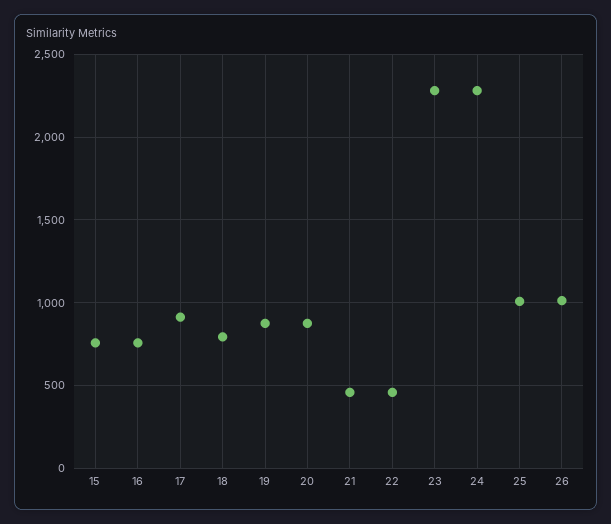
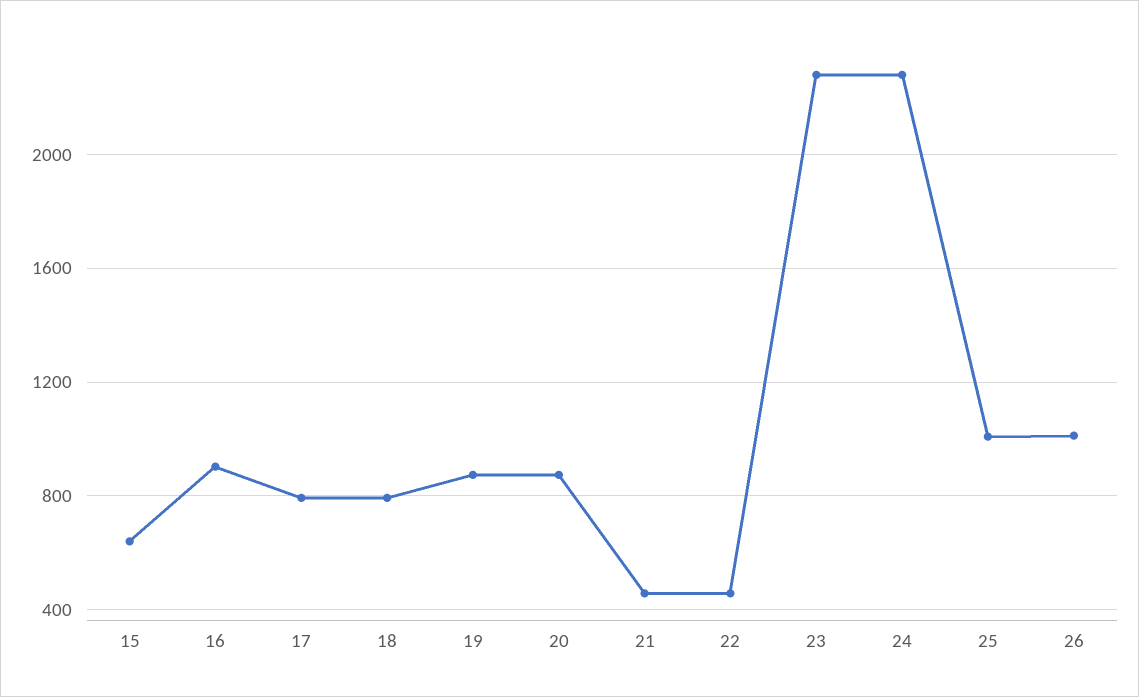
15: 750 -> 650
16: 750 -> 900
17: 900 -> 800

